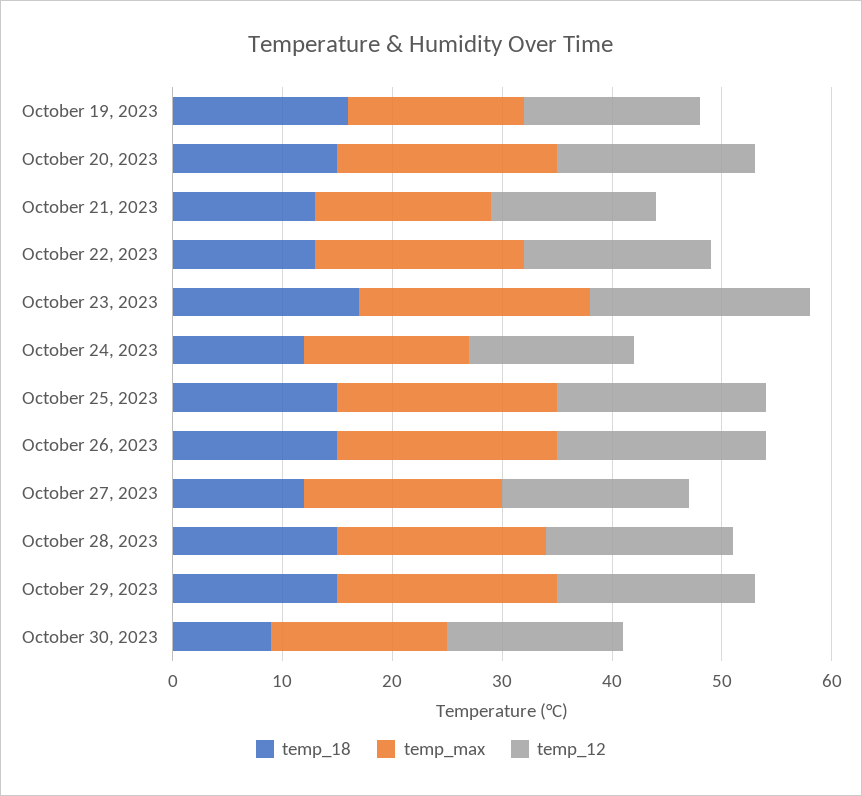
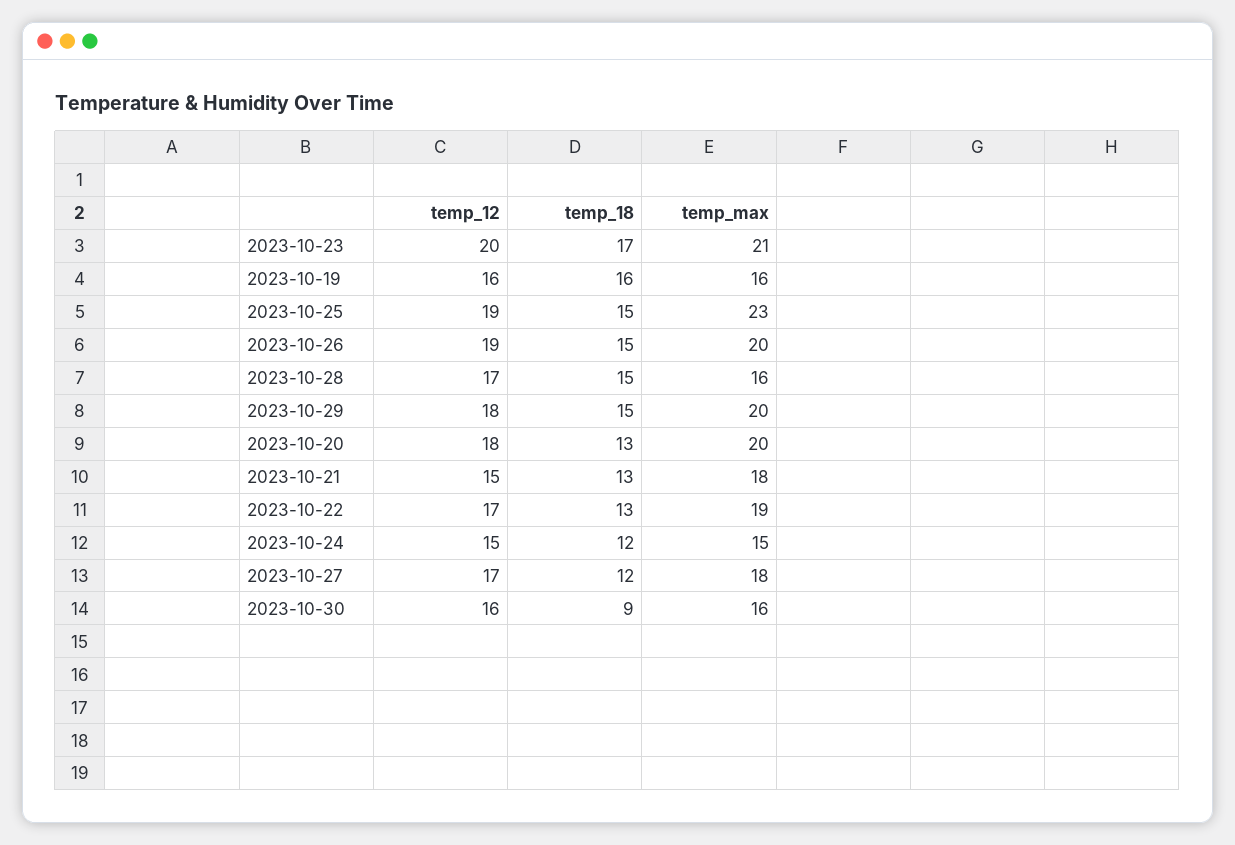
temp_18, October 20, 2023: 15 -> 13
temp_max, October 21, 2023: 16 -> 18
temp_max, October 25, 2023: 20 -> 23
temp_max, October 28, 2023: 19 -> 16

